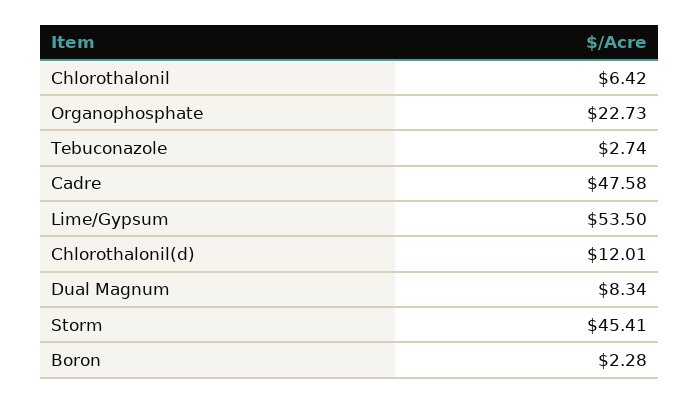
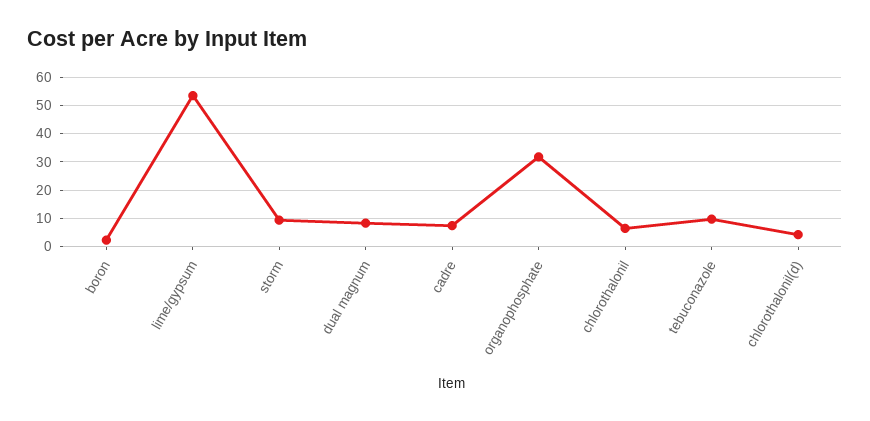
Organophosphate: 22.73 -> 32.5
Tebuconazole: 2.74 -> 10
Cadre: 47.58 -> 7.5
Chlorothalonil(d): 12.01 -> 5
Storm: 45.41 -> 10

